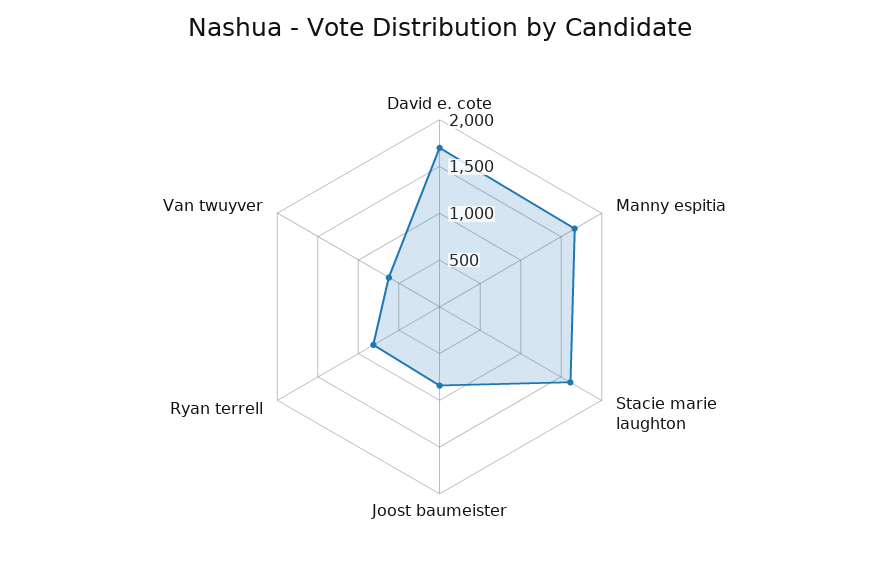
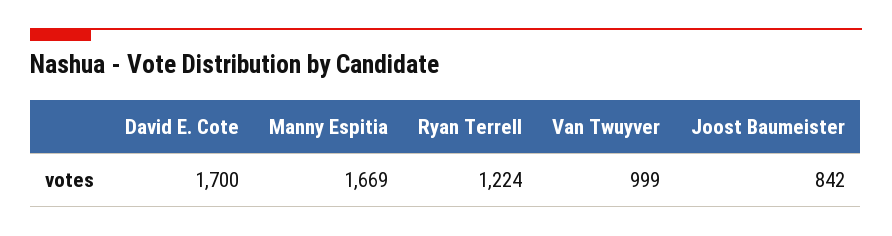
Stacie marie laughton: 1600 -> none
Ryan terrell: 800 -> 1224
Van twuyver: 600 -> 999

